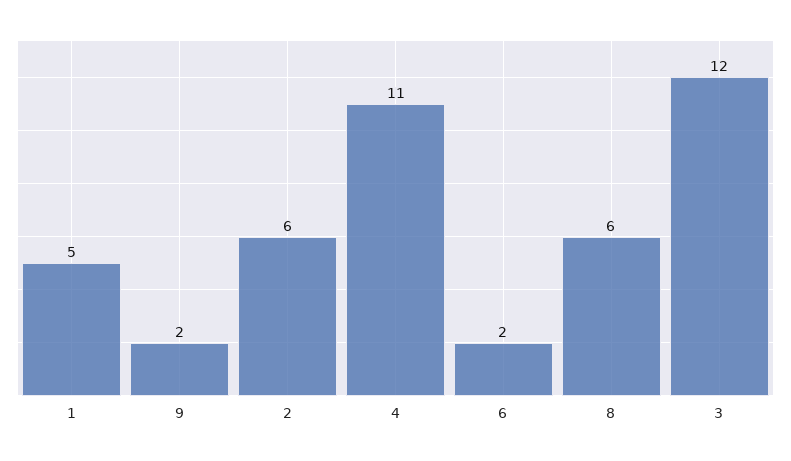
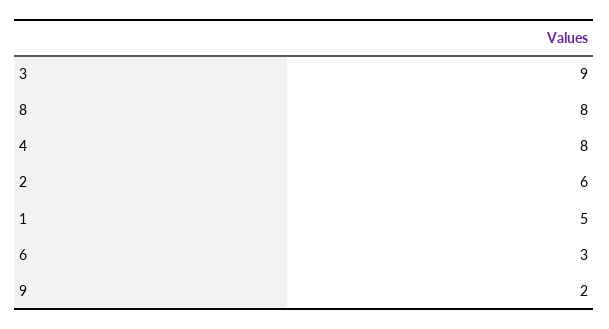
4: 11 -> 8
6: 2 -> 3
8: 6 -> 8
3: 12 -> 9

